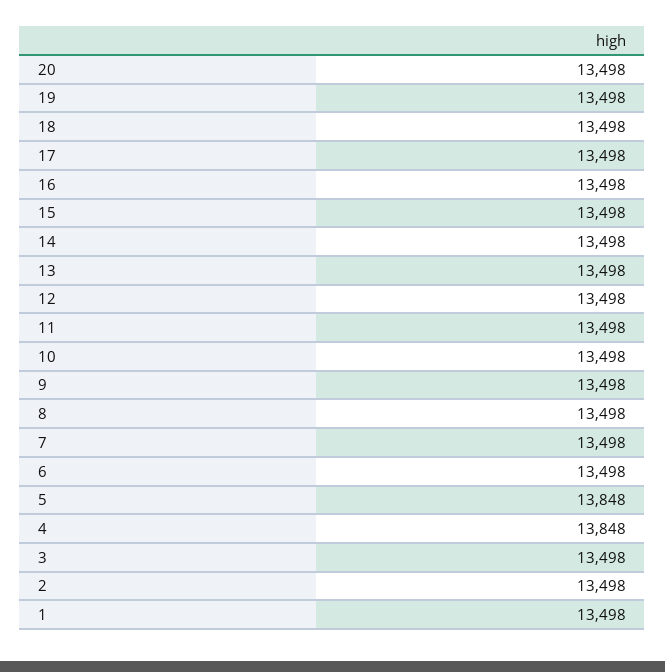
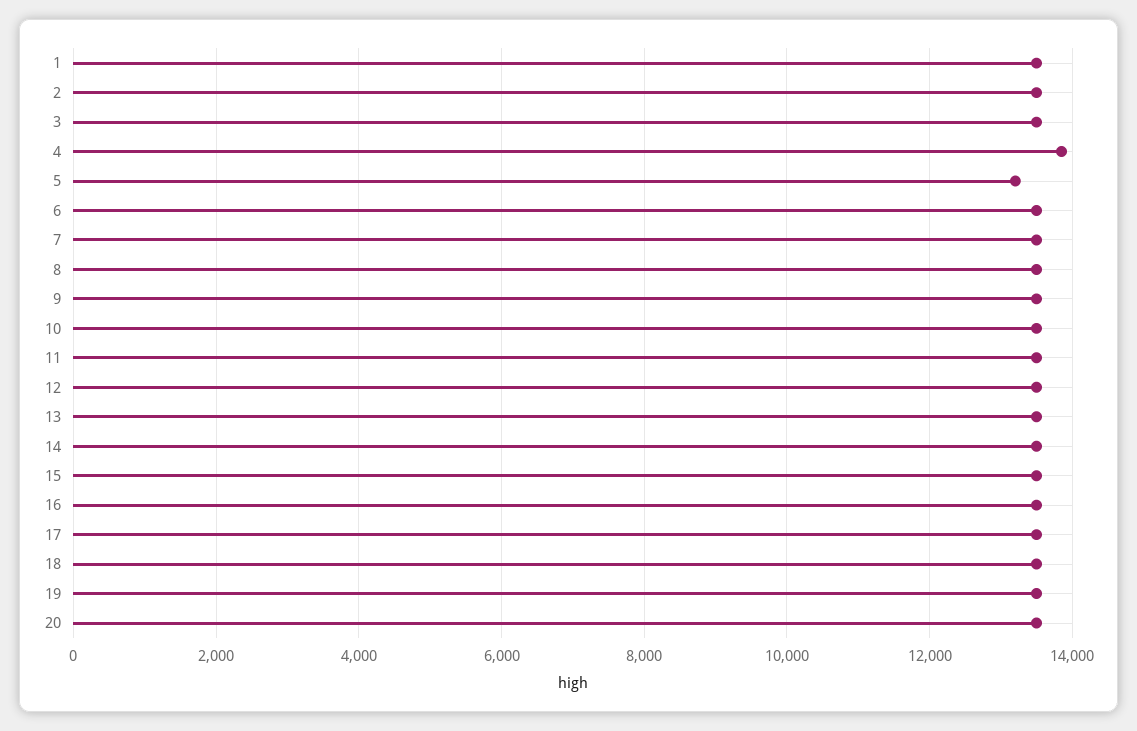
5: 13848 -> 13200

